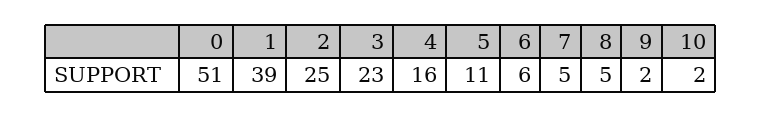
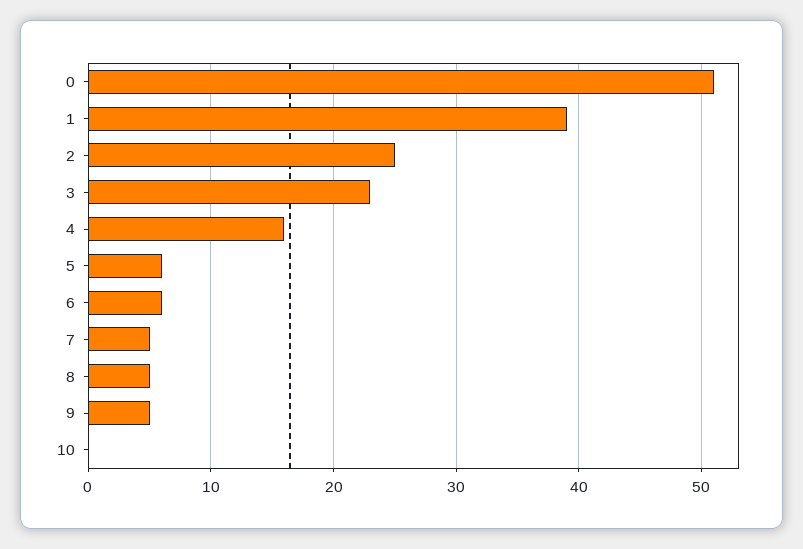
5: 11 -> 6
9: 2 -> 5
10: 2 -> 0

